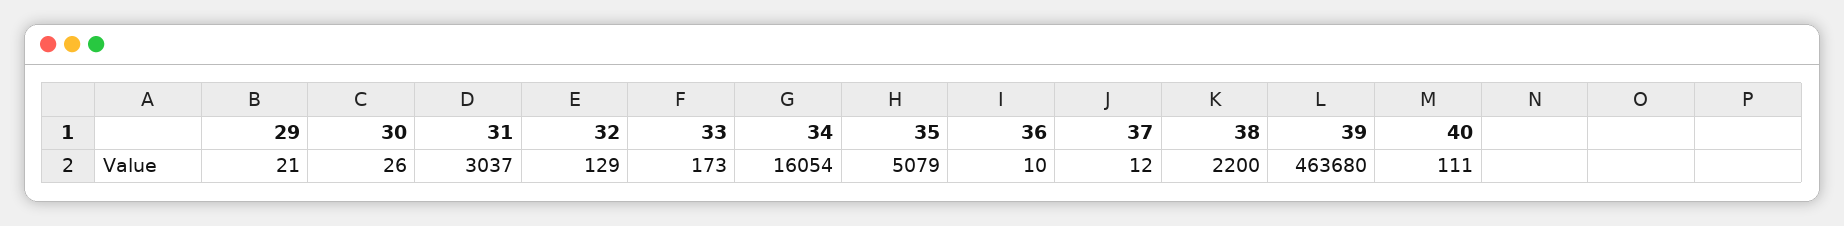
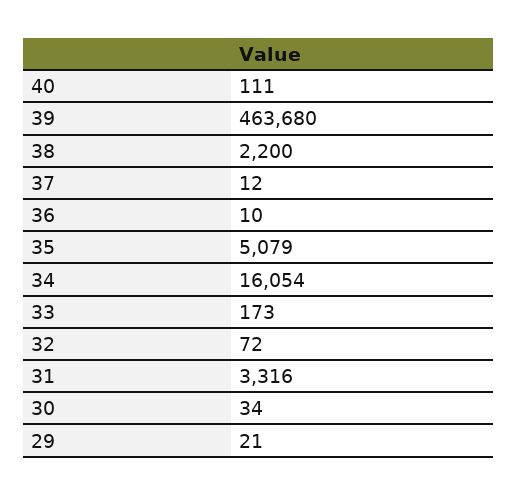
30: 26 -> 34
31: 3037 -> 3316
32: 129 -> 72

